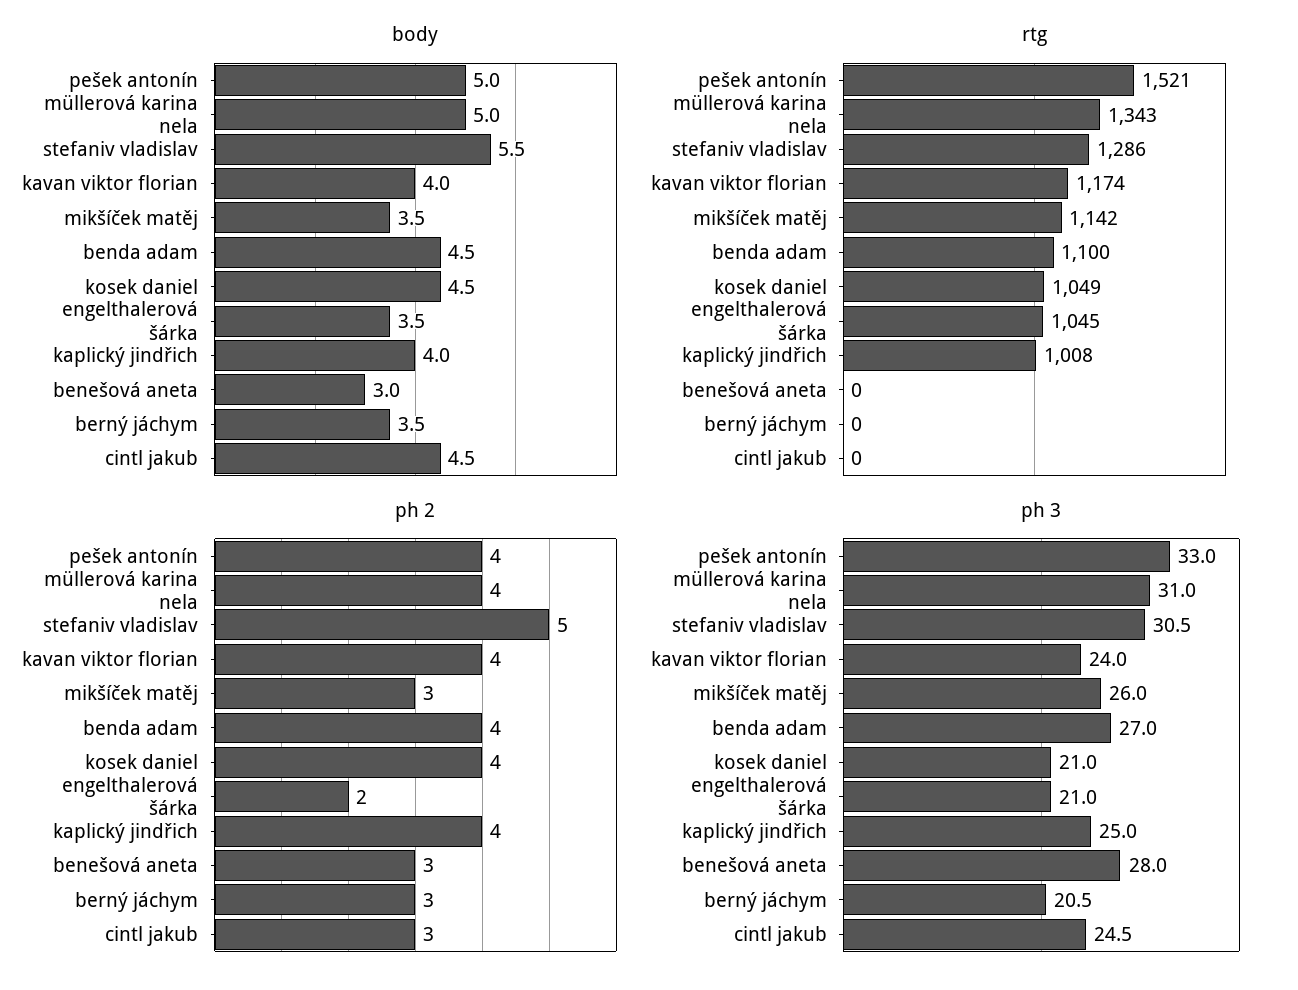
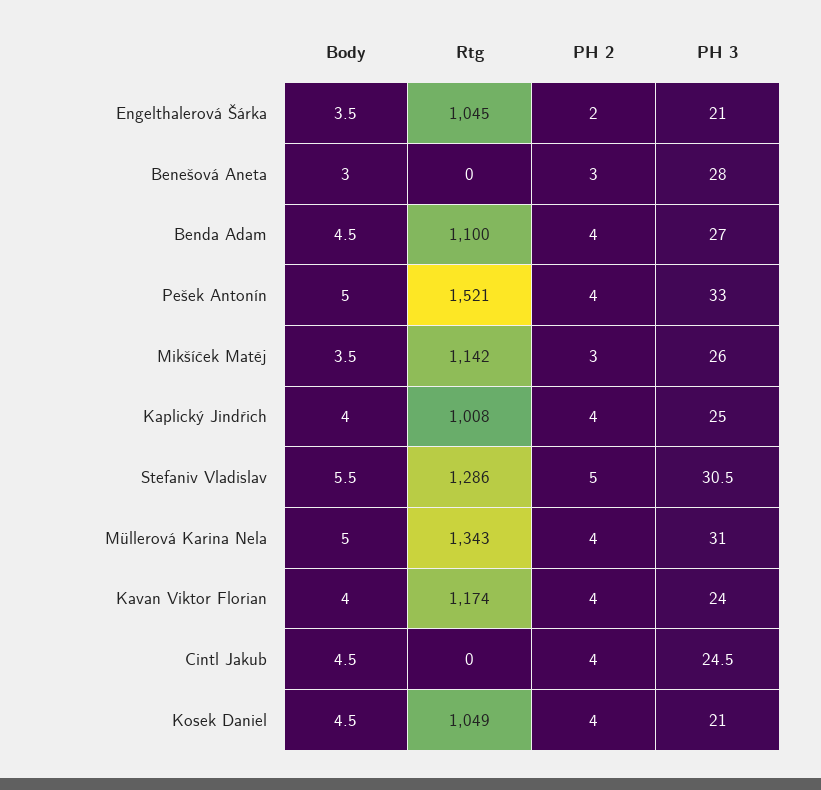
body, berný jáchym: 3.5 -> none
rtg, berný jáchym: 0 -> none
ph 2, berný jáchym: 3 -> none
ph 2, cintl jakub: 3 -> 4
ph 3, berný jáchym: 20.5 -> none

